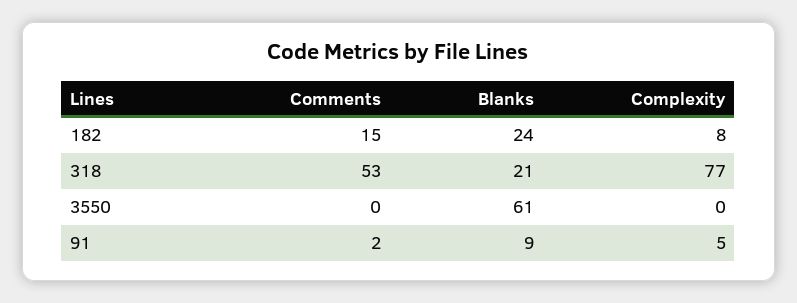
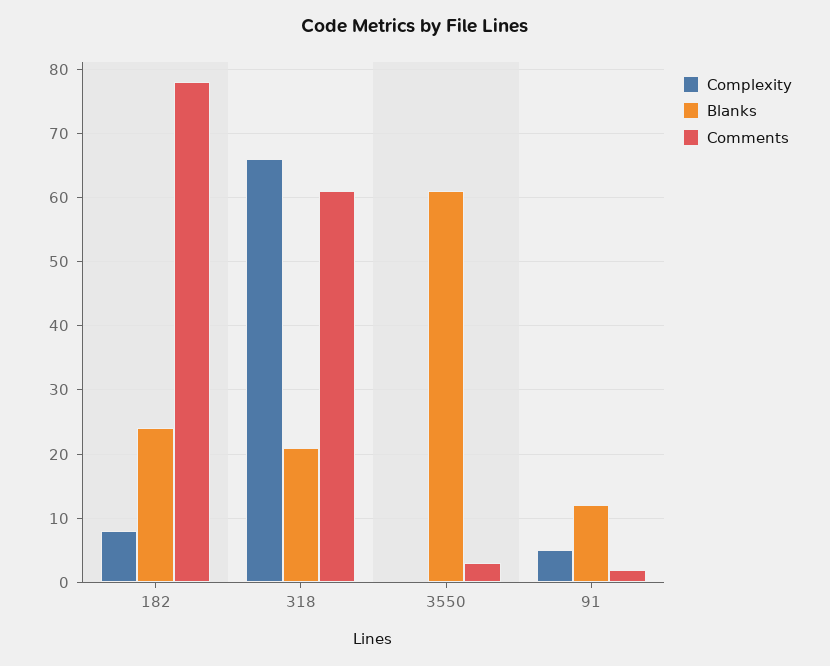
Comments, 182: 15 -> 78
Comments, 318: 53 -> 61
Complexity, 318: 77 -> 66
Comments, 3550: 0 -> 3
Blanks, 91: 9 -> 12

